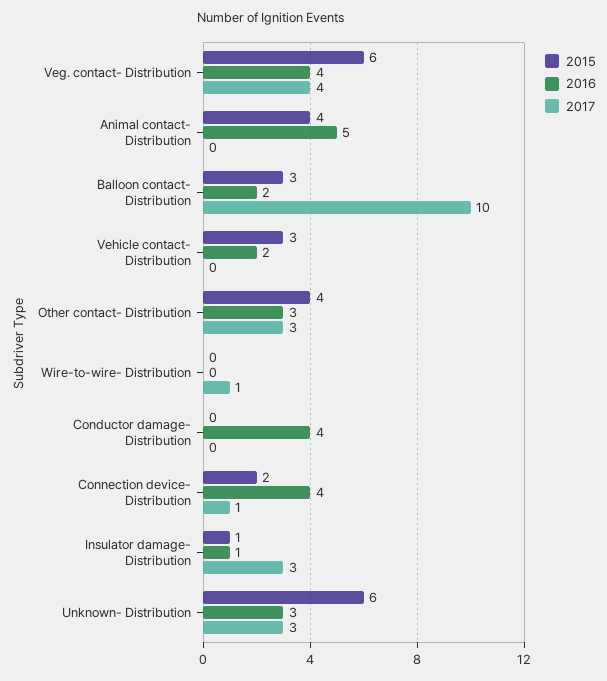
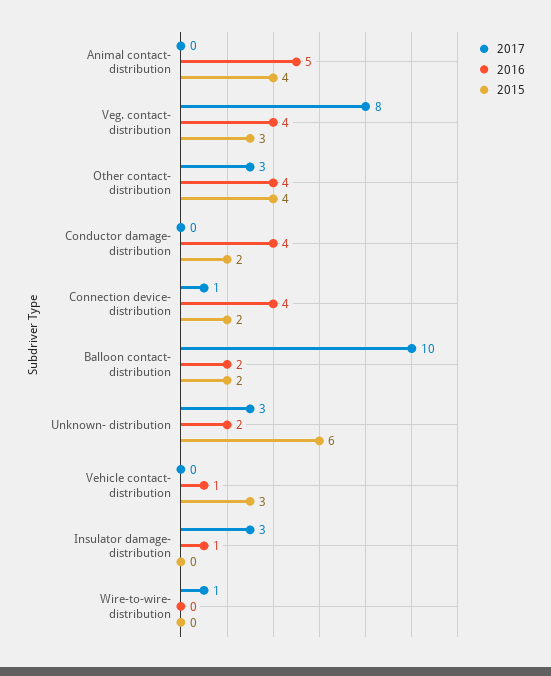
2015, Veg. contact- Distribution: 6 -> 3
2017, Veg. contact- Distribution: 4 -> 8
2015, Balloon contact- Distribution: 3 -> 2
2016, Vehicle contact- Distribution: 2 -> 1
2016, Other contact- Distribution: 3 -> 4
2015, Conductor damage- Distribution: 0 -> 2
2015, Insulator damage- Distribution: 1 -> 0
2016, Unknown- Distribution: 3 -> 2

